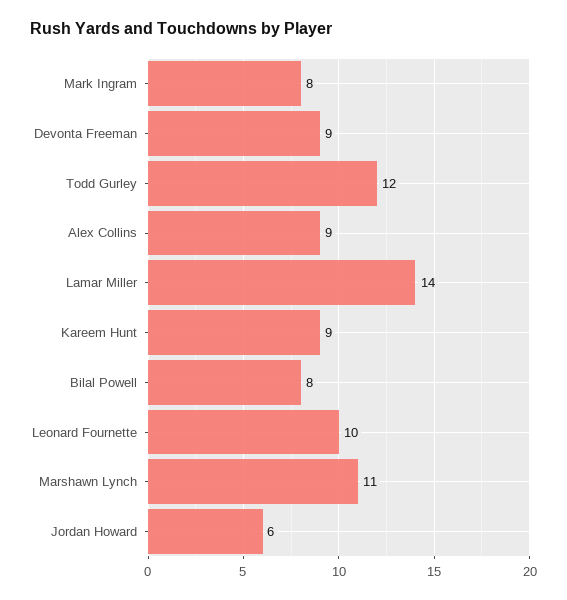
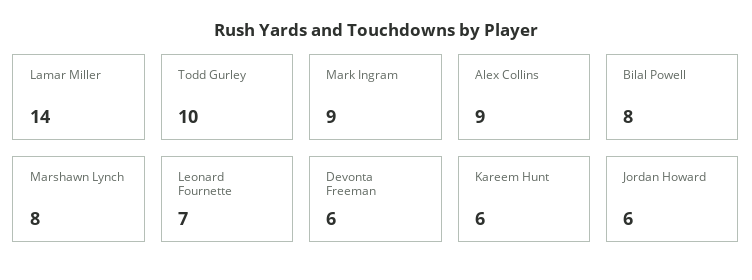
Mark Ingram: 8 -> 9
Devonta Freeman: 9 -> 6
Todd Gurley: 12 -> 10
Kareem Hunt: 9 -> 6
Leonard Fournette: 10 -> 7
Marshawn Lynch: 11 -> 8

